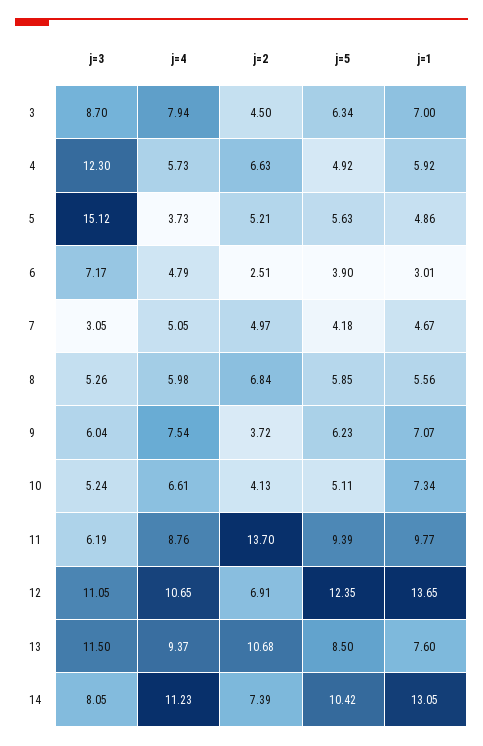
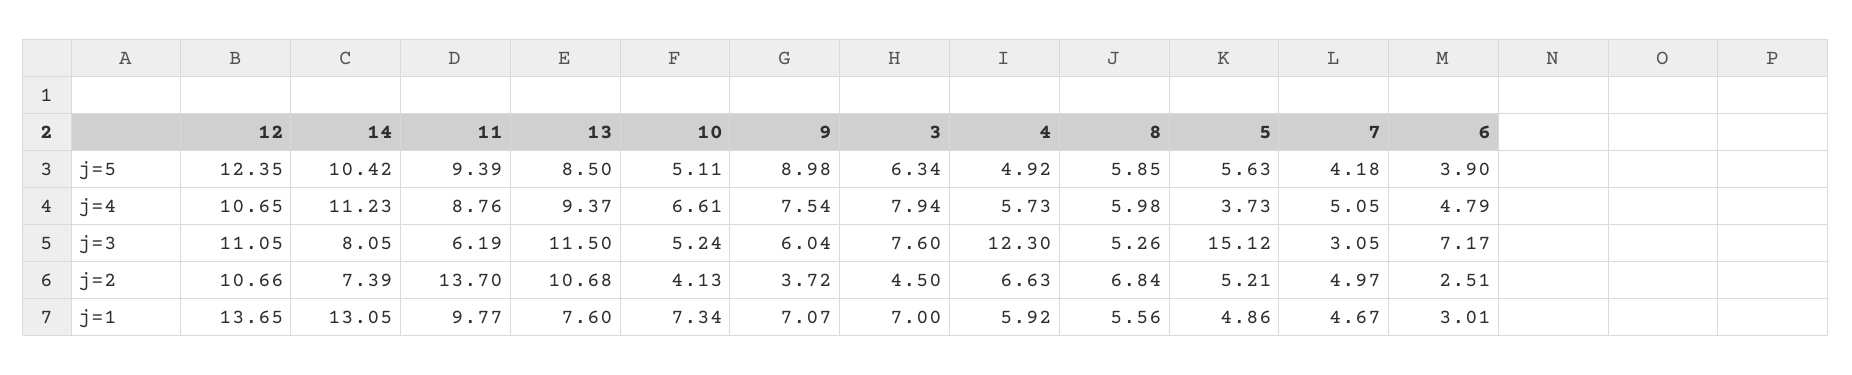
j=3, 3: 8.7 -> 7.6
j=5, 9: 6.23 -> 8.98
j=2, 12: 6.91 -> 10.66

